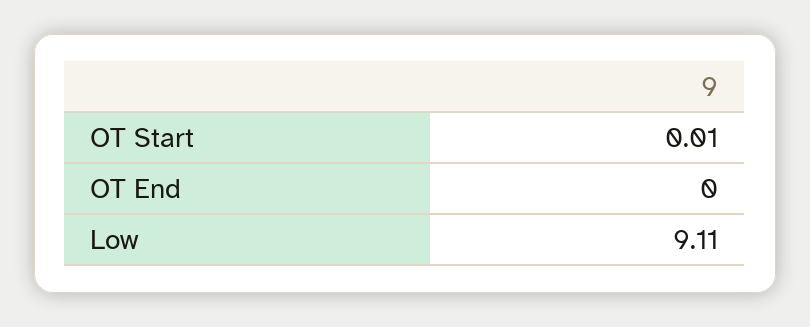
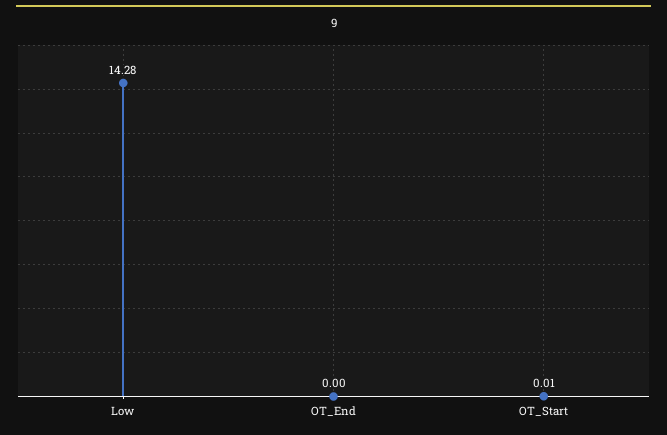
Low: 9.11 -> 14.28

